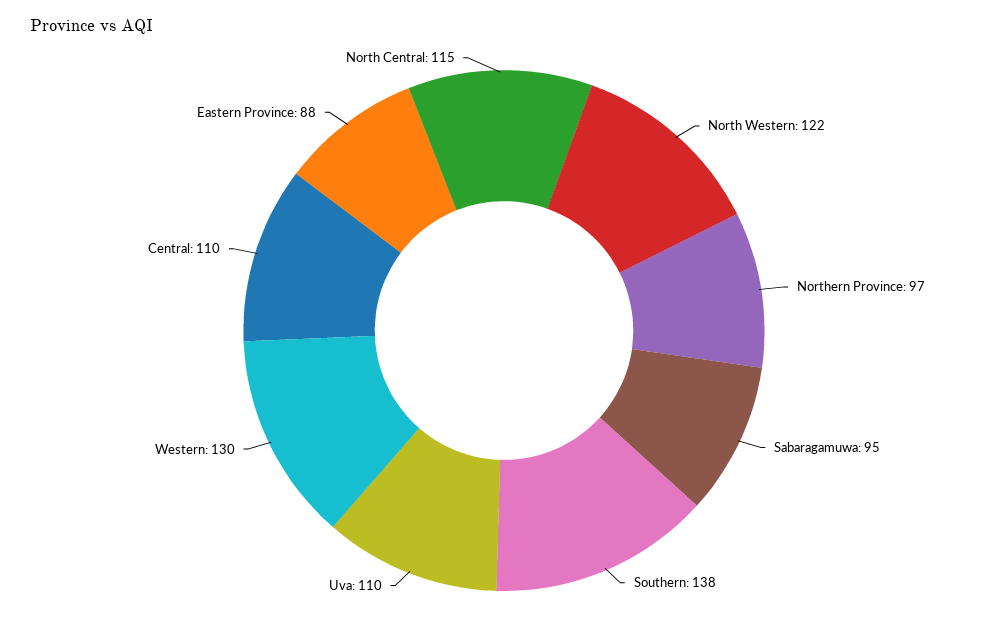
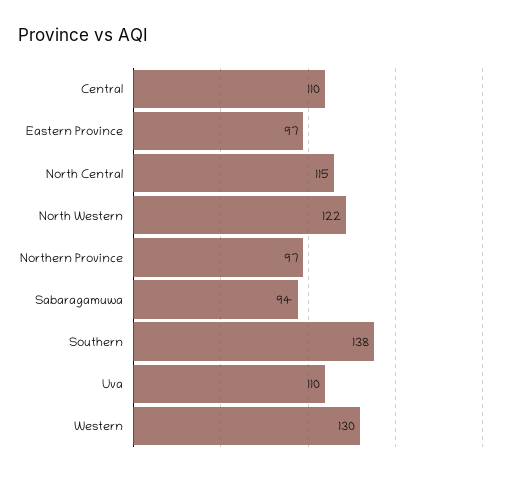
Sabaragamuwa: 95 -> 94
Eastern Province: 88 -> 97

